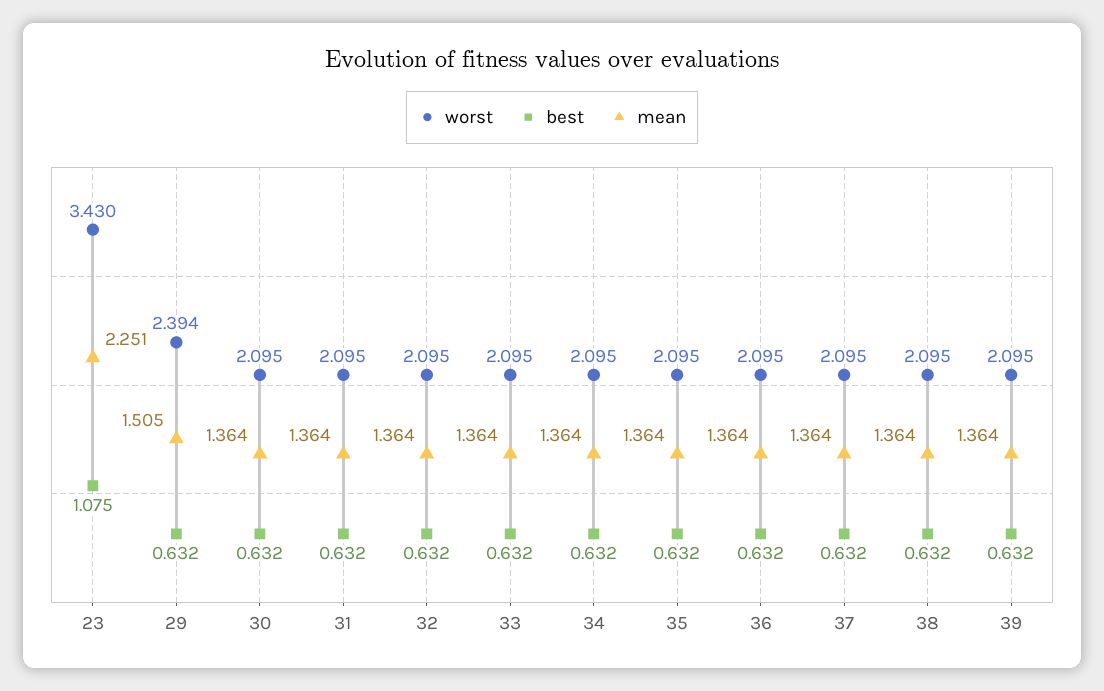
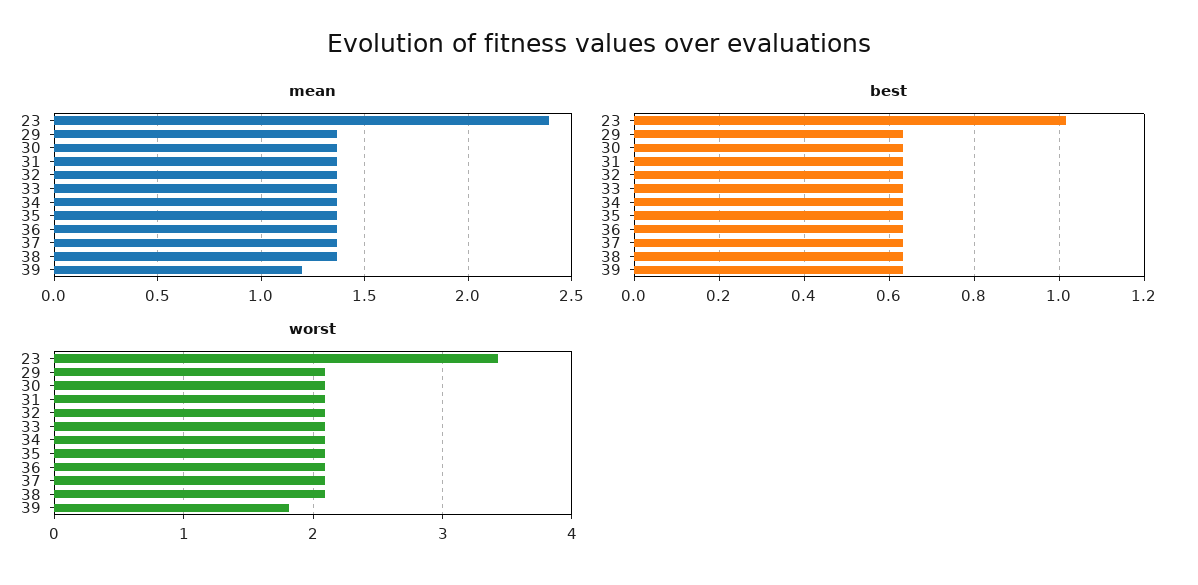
best, 23: 1.075 -> 1.02
mean, 23: 2.251 -> 2.4
worst, 29: 2.394 -> 2.1
mean, 29: 1.505 -> 1.35
worst, 39: 2.095 -> 1.8
mean, 39: 1.364 -> 1.2

